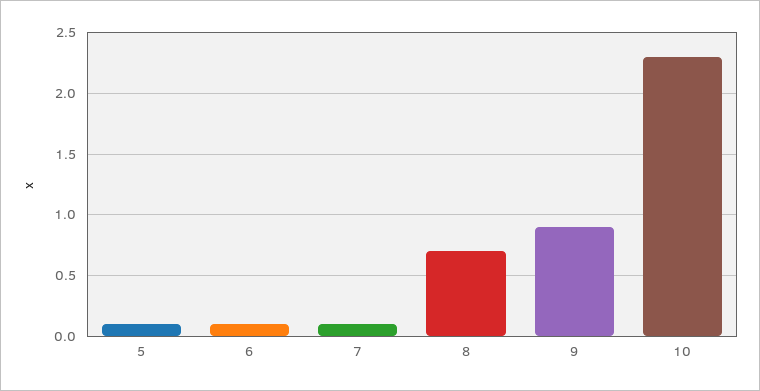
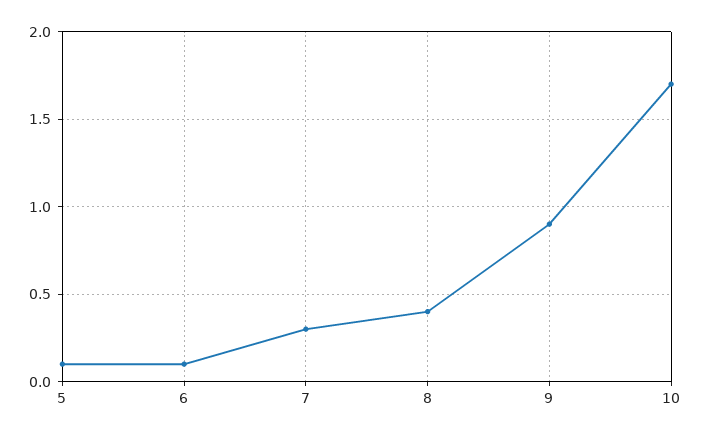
7: 0.1 -> 0.3
8: 0.7 -> 0.4
10: 2.3 -> 1.7

